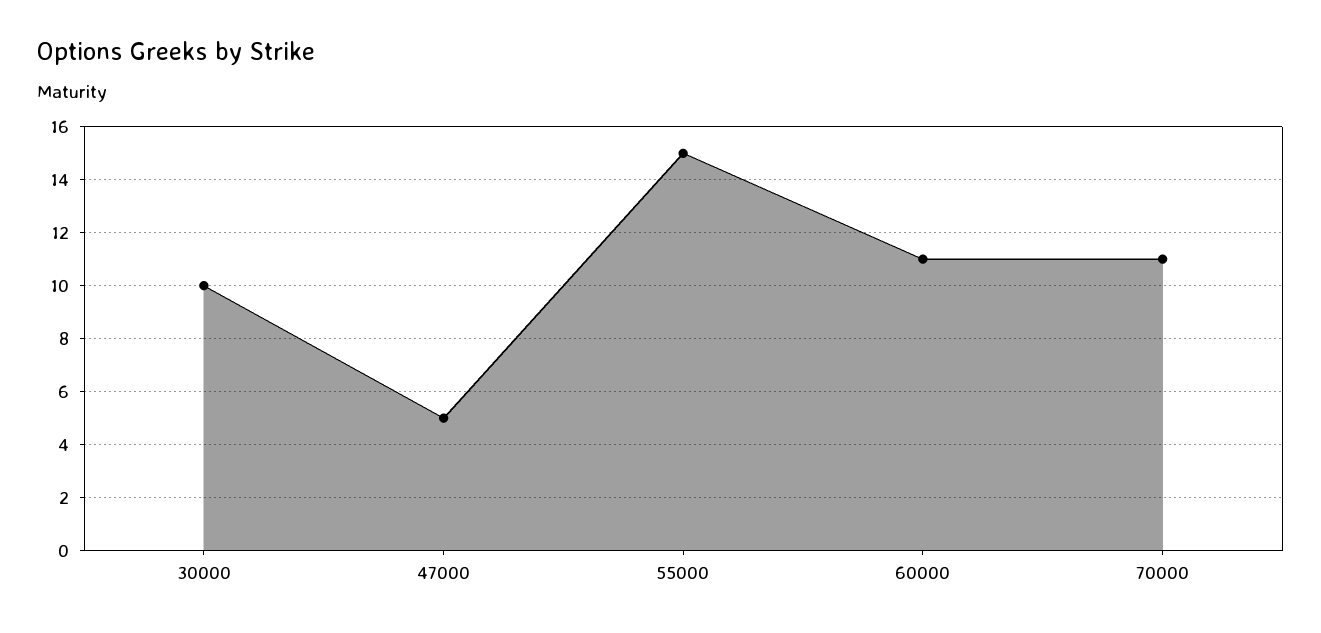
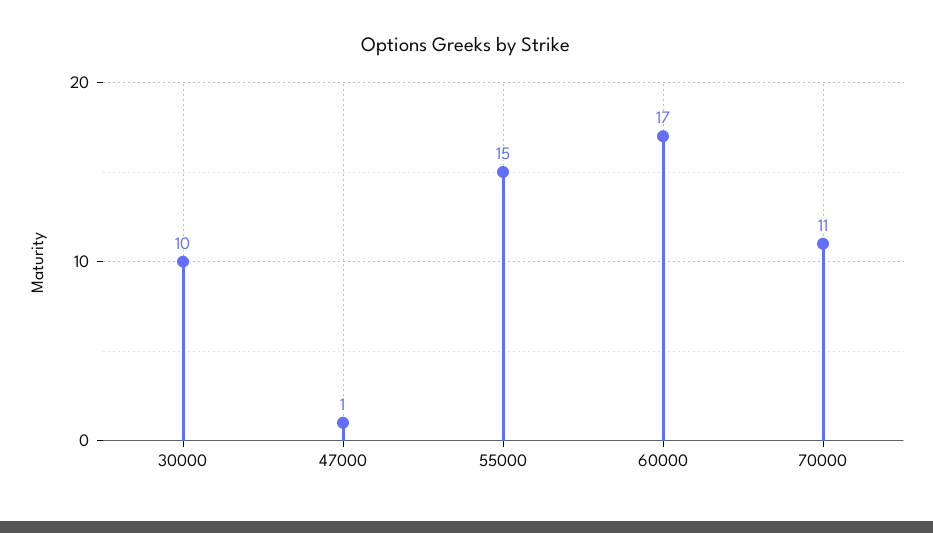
47000: 5 -> 1
60000: 11 -> 17

